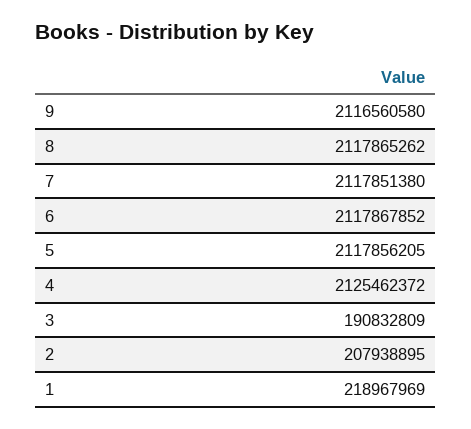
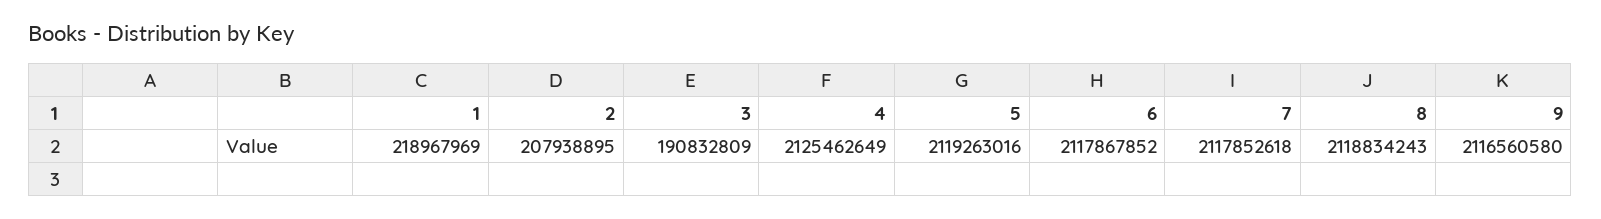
8: 2117865262 -> 2118834243
7: 2117851380 -> 2117852618
5: 2117856205 -> 2119263016
4: 2125462372 -> 2125462649

